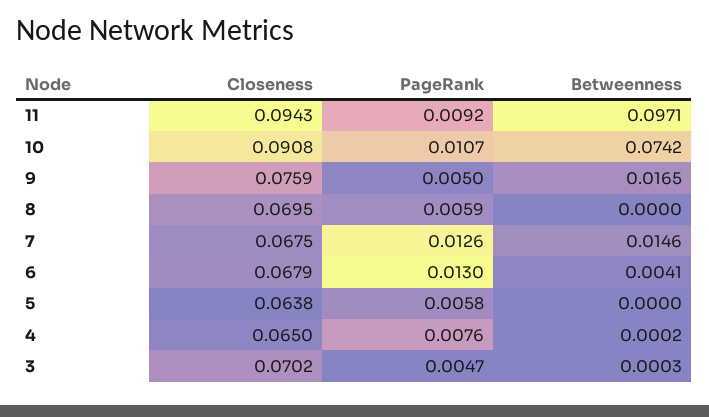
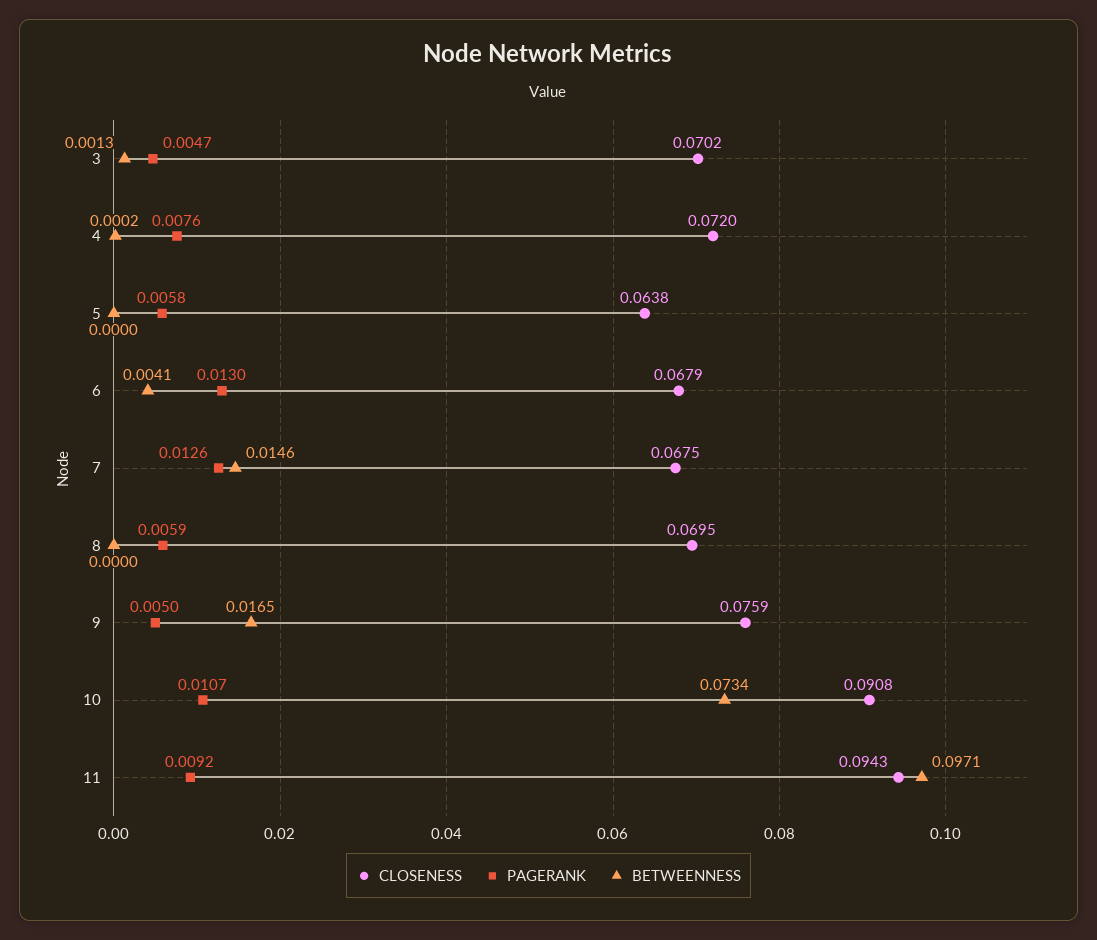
Betweenness, 10: 0.0742 -> 0.0734
Closeness, 4: 0.065 -> 0.072
Betweenness, 3: 0.0003 -> 0.0013

